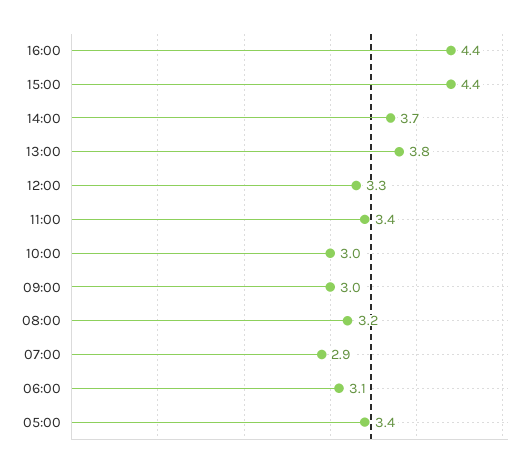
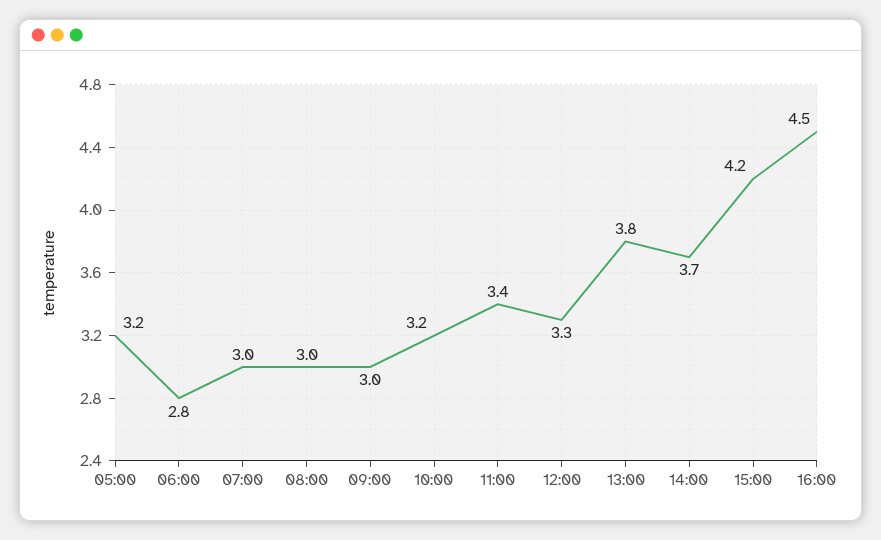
16:00: 4.4 -> 4.5
15:00: 4.4 -> 4.2
10:00: 3 -> 3.2
08:00: 3.2 -> 3
07:00: 2.9 -> 3
06:00: 3.1 -> 2.8
05:00: 3.4 -> 3.2

